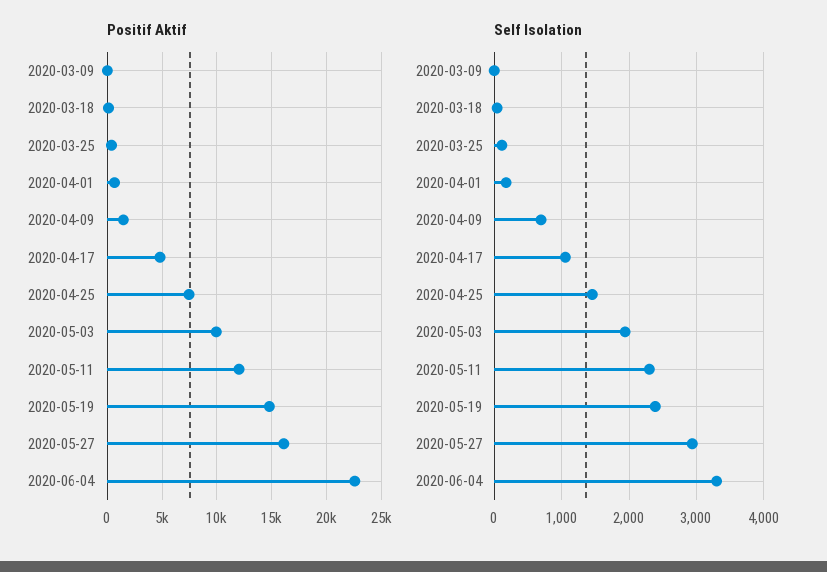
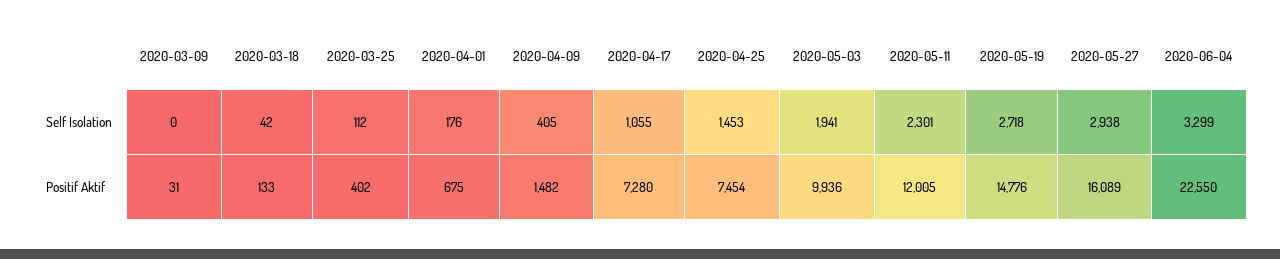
Positif Aktif, 2020-04-17: 5000 -> 7280
Self Isolation, 2020-04-09: 700 -> 405
Self Isolation, 2020-05-19: 2400 -> 2718

